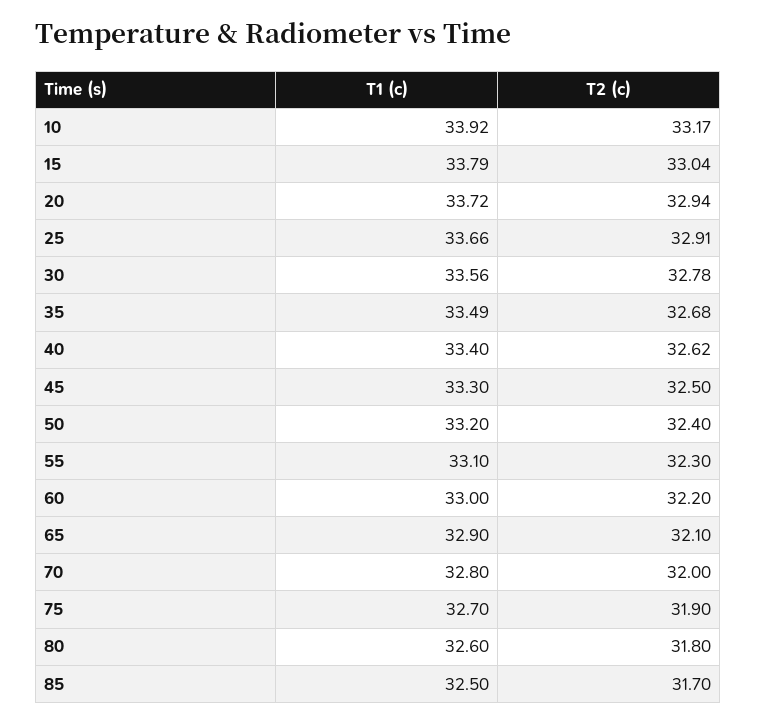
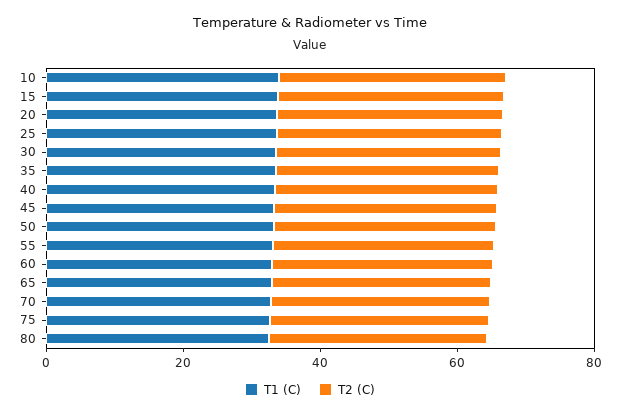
T1 (c), 85: 32.5 -> none
T2 (c), 85: 31.7 -> none

